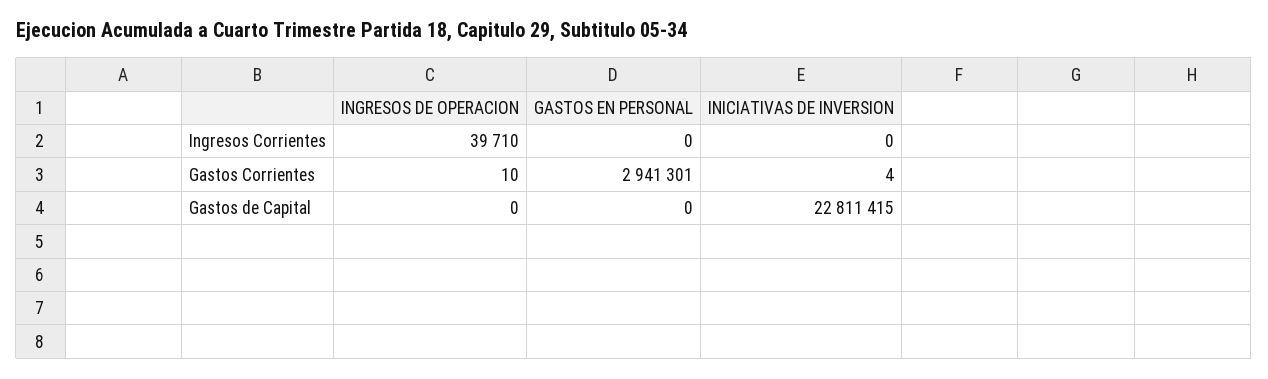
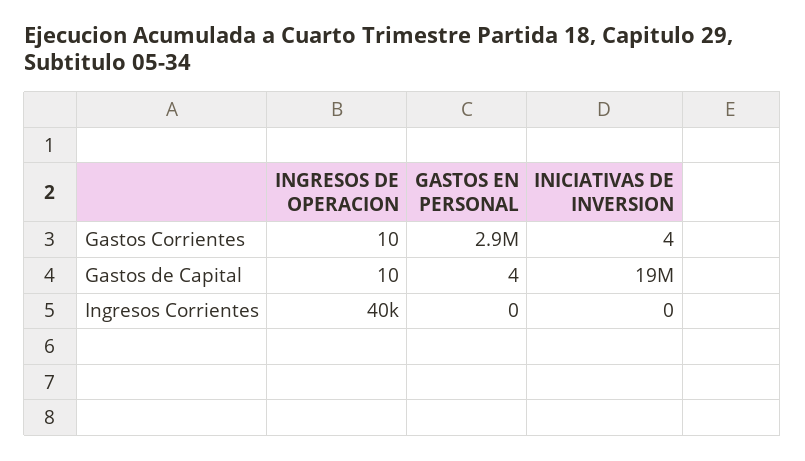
INGRESOS DE OPERACION, Gastos de Capital: 0 -> 10
GASTOS EN PERSONAL, Gastos de Capital: 0 -> 4
INICIATIVAS DE INVERSION, Gastos de Capital: 22811415 -> 19000000

